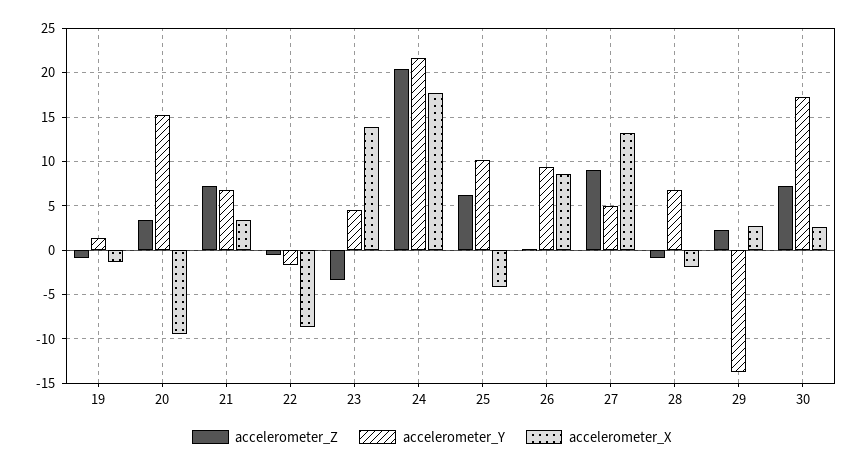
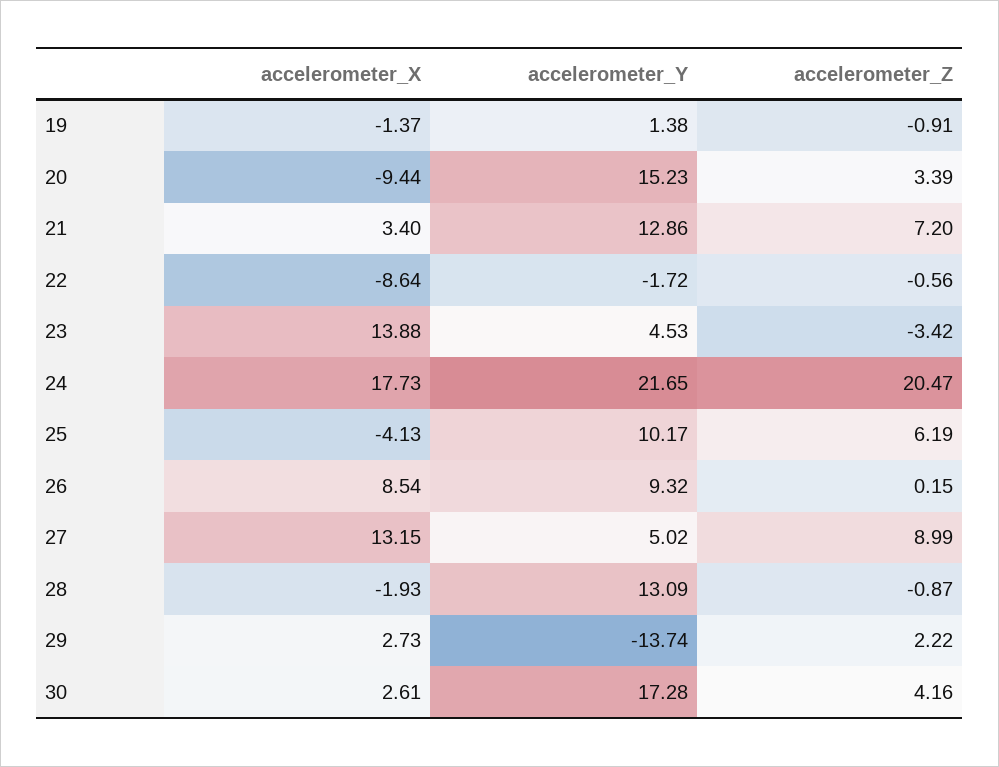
accelerometer_Y, 21: 7 -> 12.86
accelerometer_Y, 28: 7 -> 13.09
accelerometer_Z, 30: 7 -> 4.16

